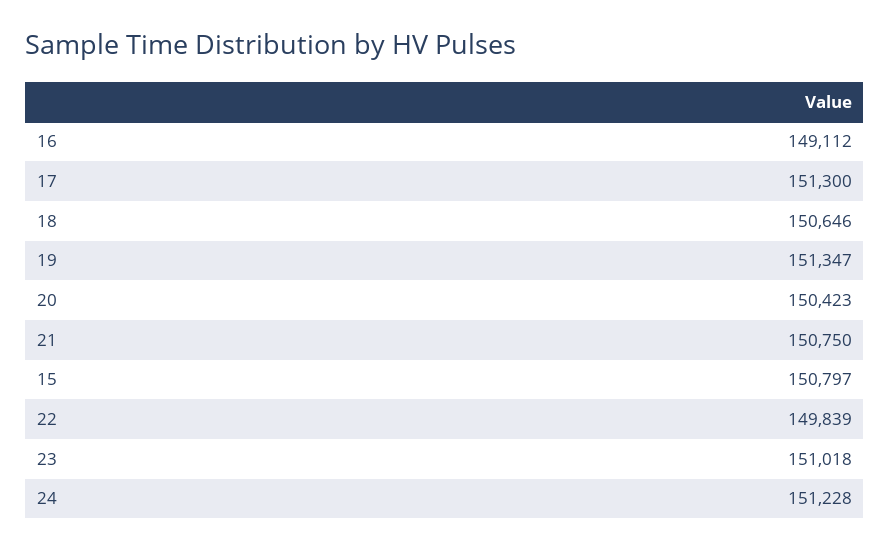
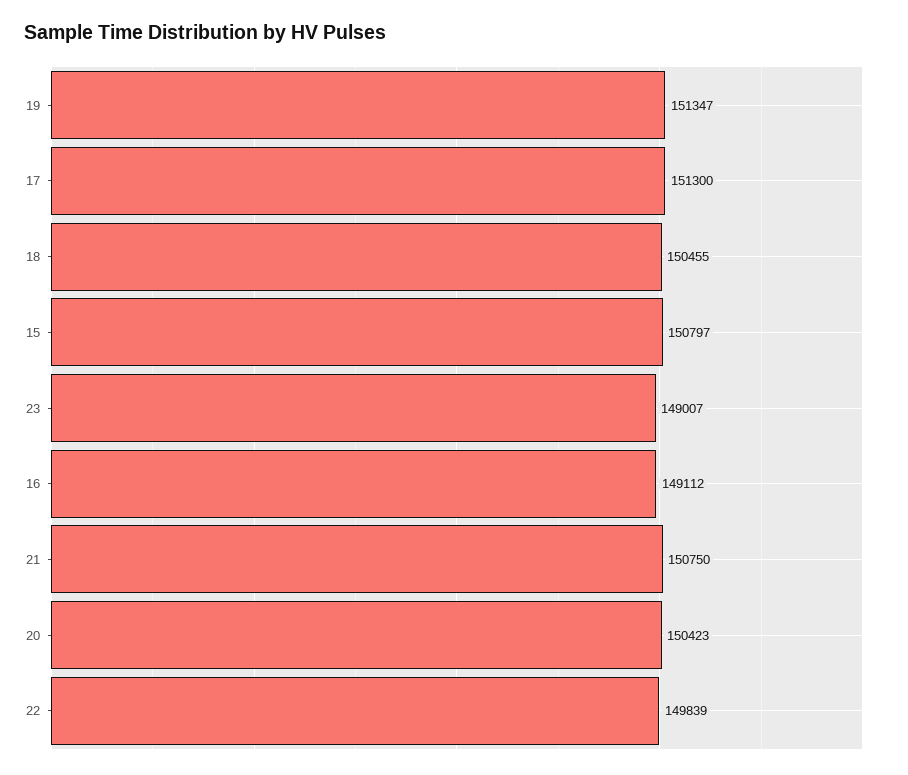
18: 150646 -> 150455
23: 151018 -> 149007
24: 151228 -> none

